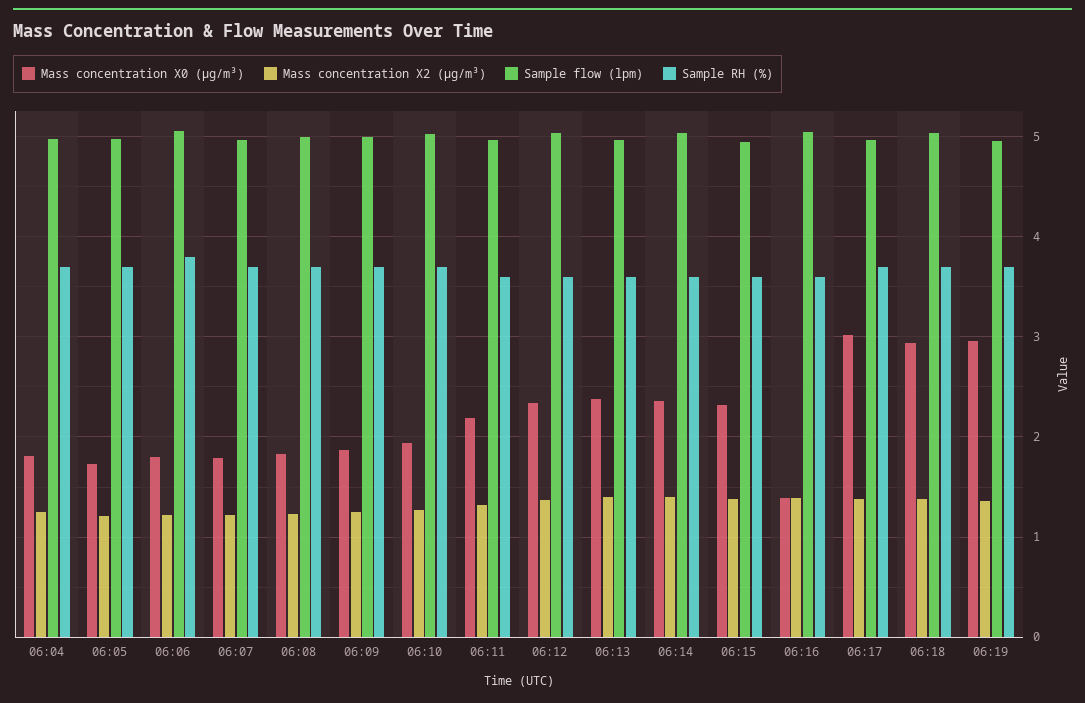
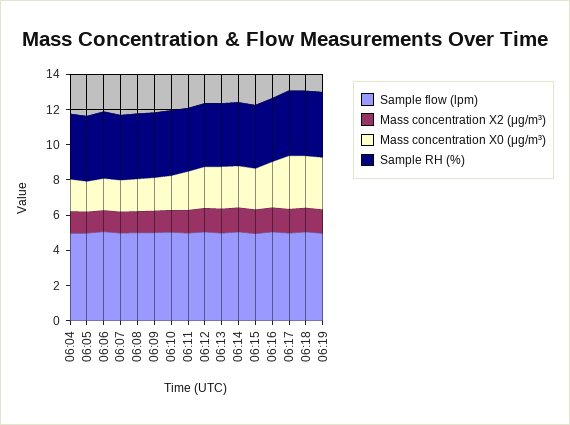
Mass concentration X0 (μg/m³), 06:16: 1.4 -> 2.5

